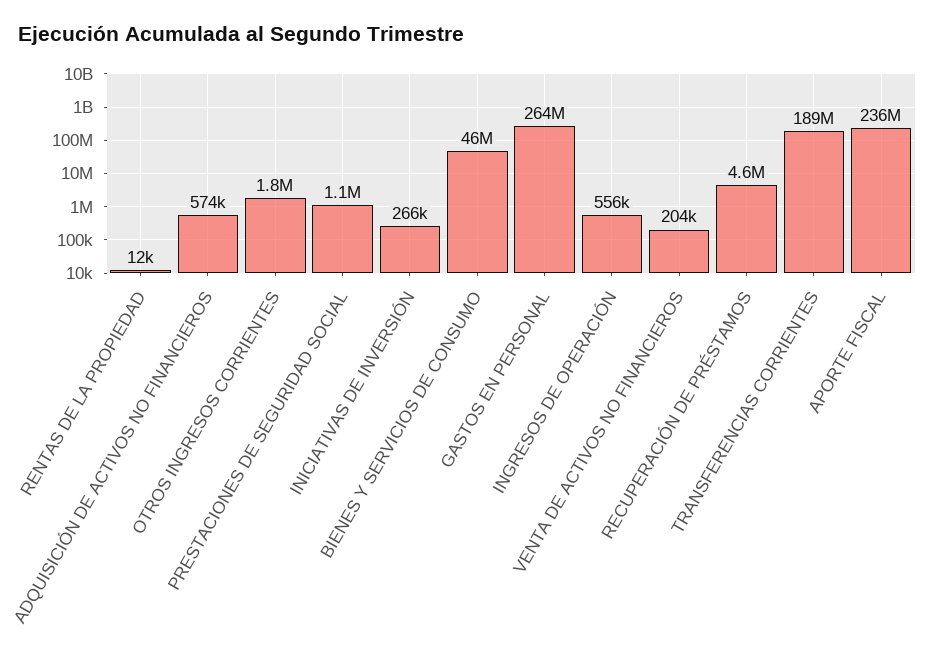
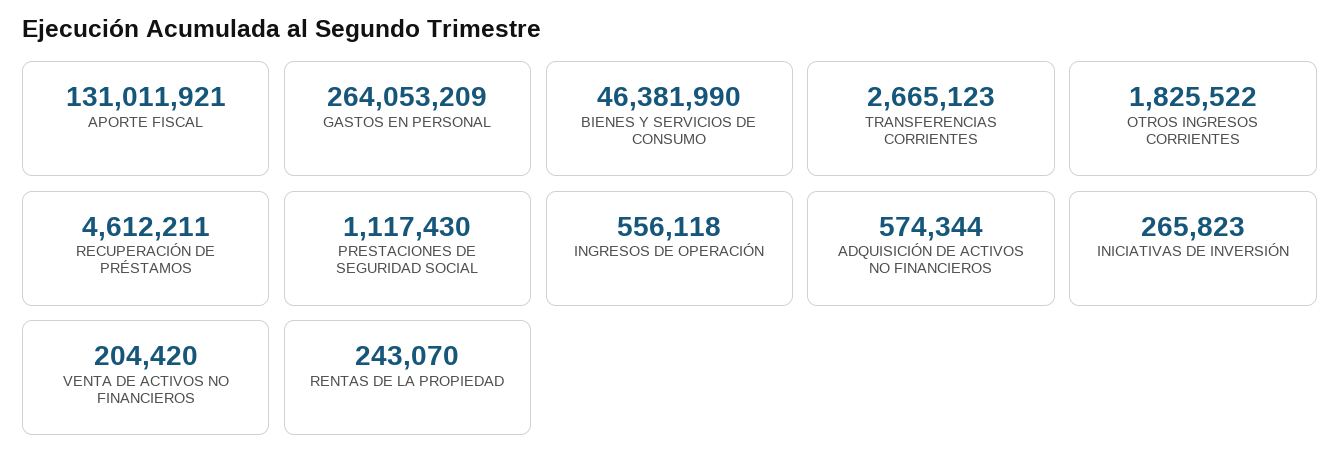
RENTAS DE LA PROPIEDAD: 12000 -> 243070
TRANSFERENCIAS CORRIENTES: 189000000 -> 2665123
APORTE FISCAL: 236000000 -> 131011921

